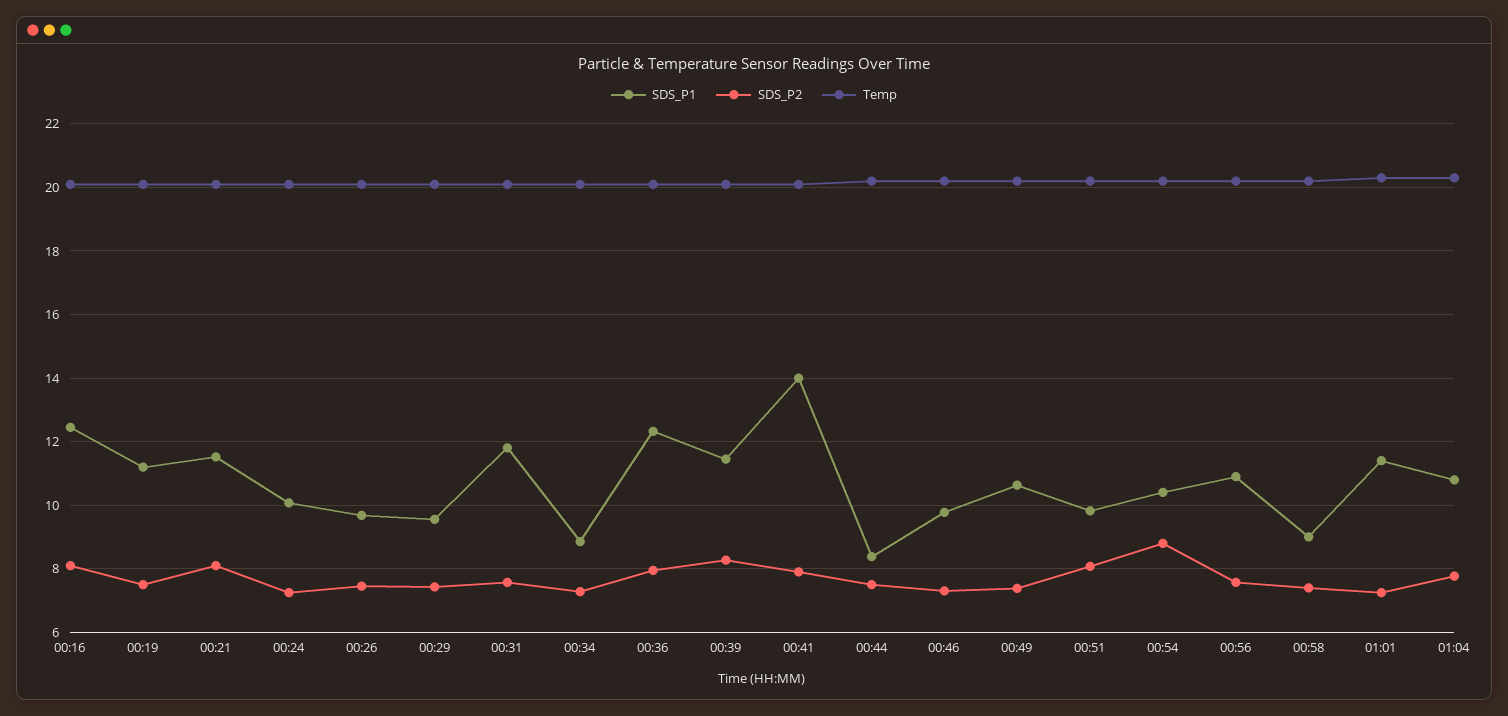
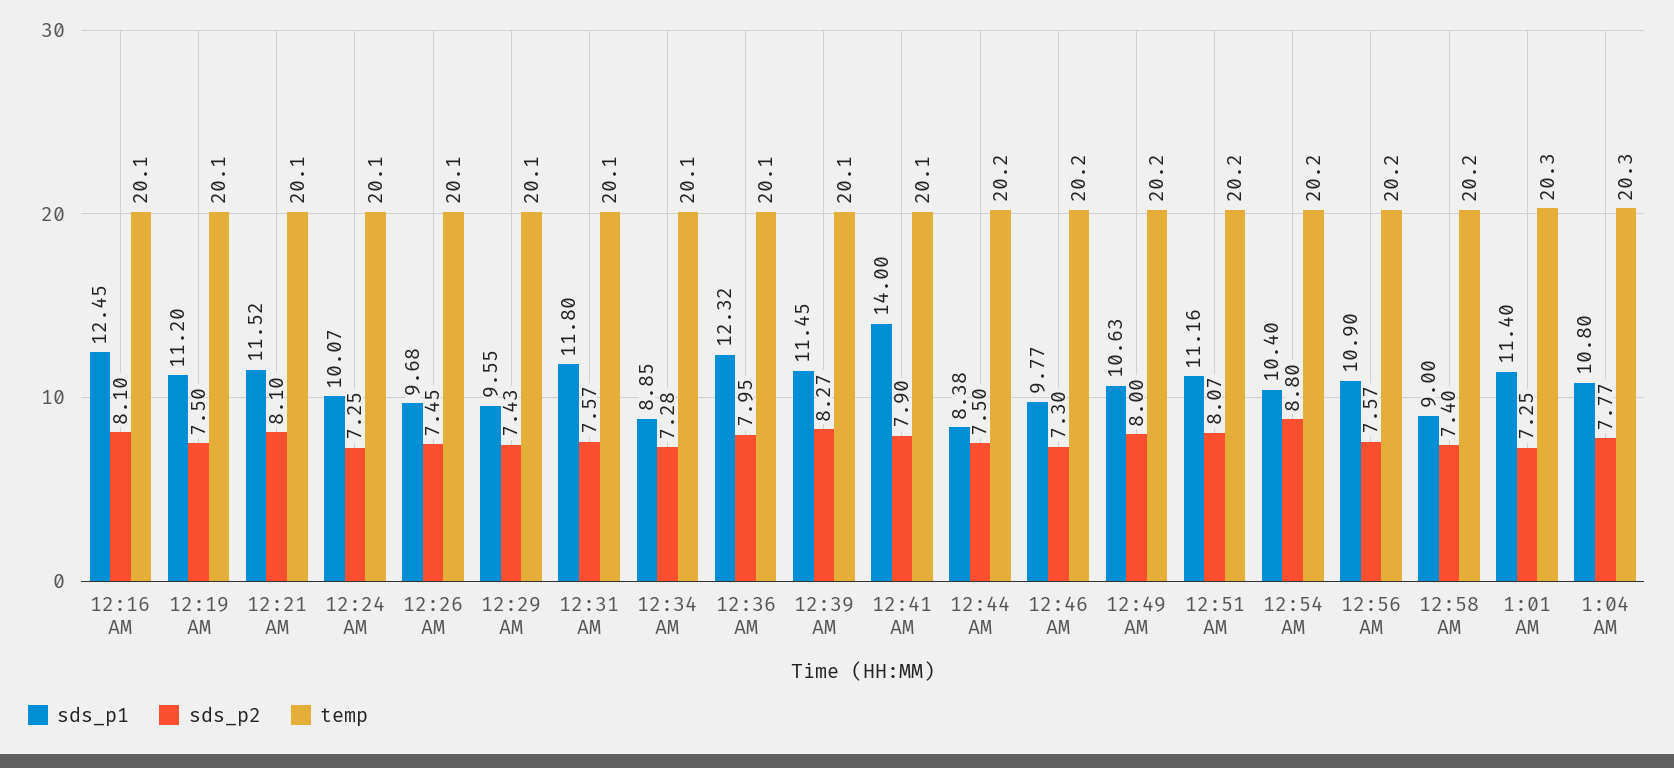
SDS_P2, 00:49: 7.4 -> 8
SDS_P1, 00:51: 9.8 -> 11.16

